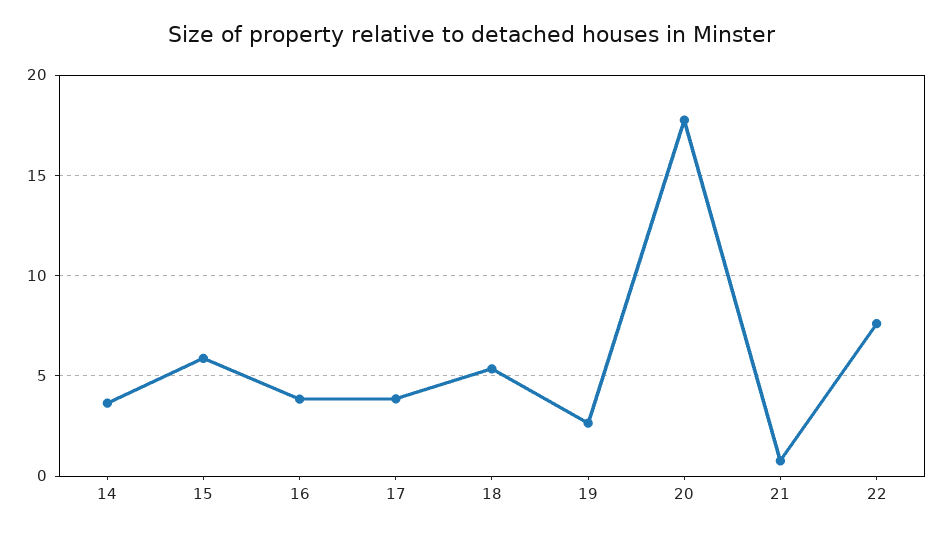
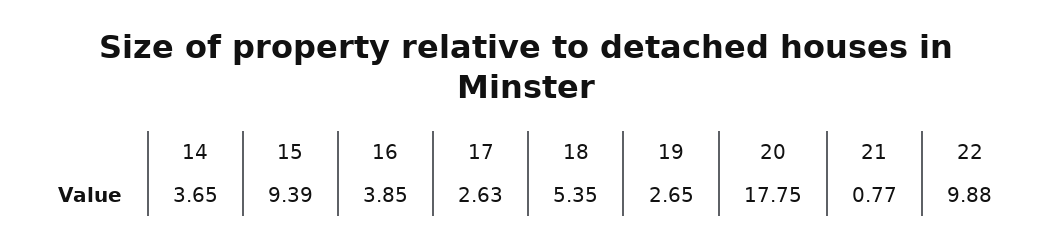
15: 6 -> 9.39
17: 4 -> 2.63
22: 7.5 -> 9.88

